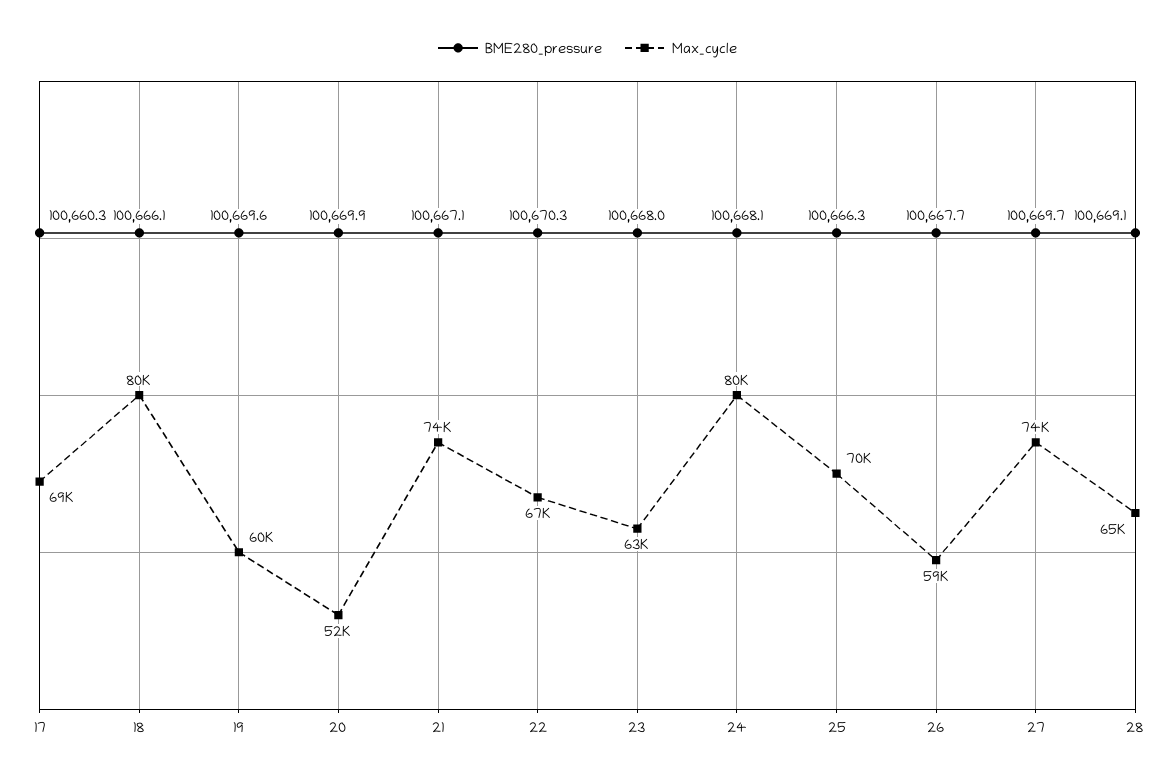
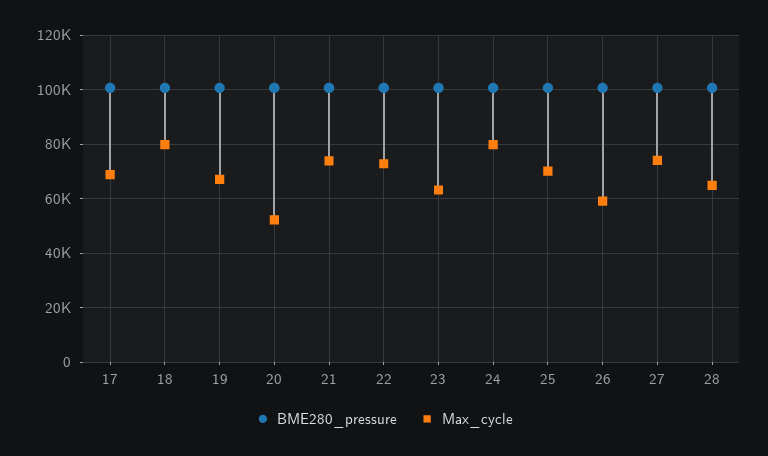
Max_cycle, 19: 60000 -> 67500
Max_cycle, 22: 67000 -> 72500

